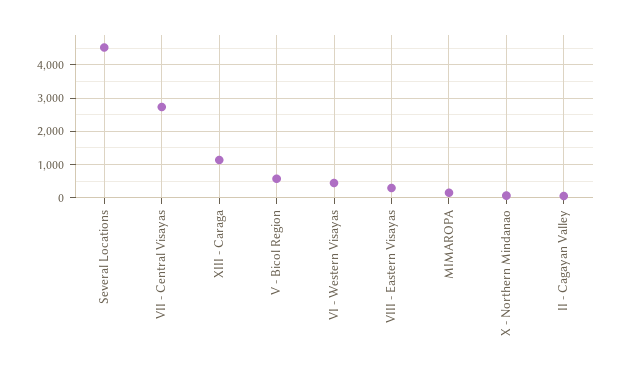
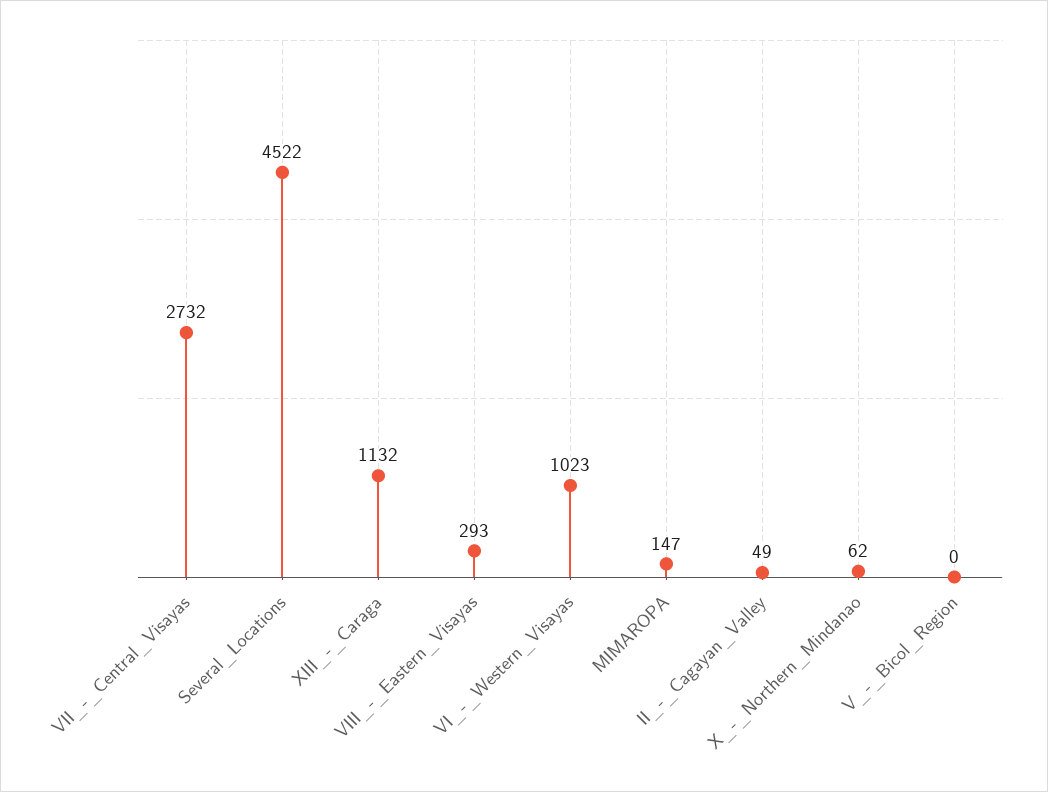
V - Bicol Region: 600 -> 0
VI - Western Visayas: 400 -> 1023

